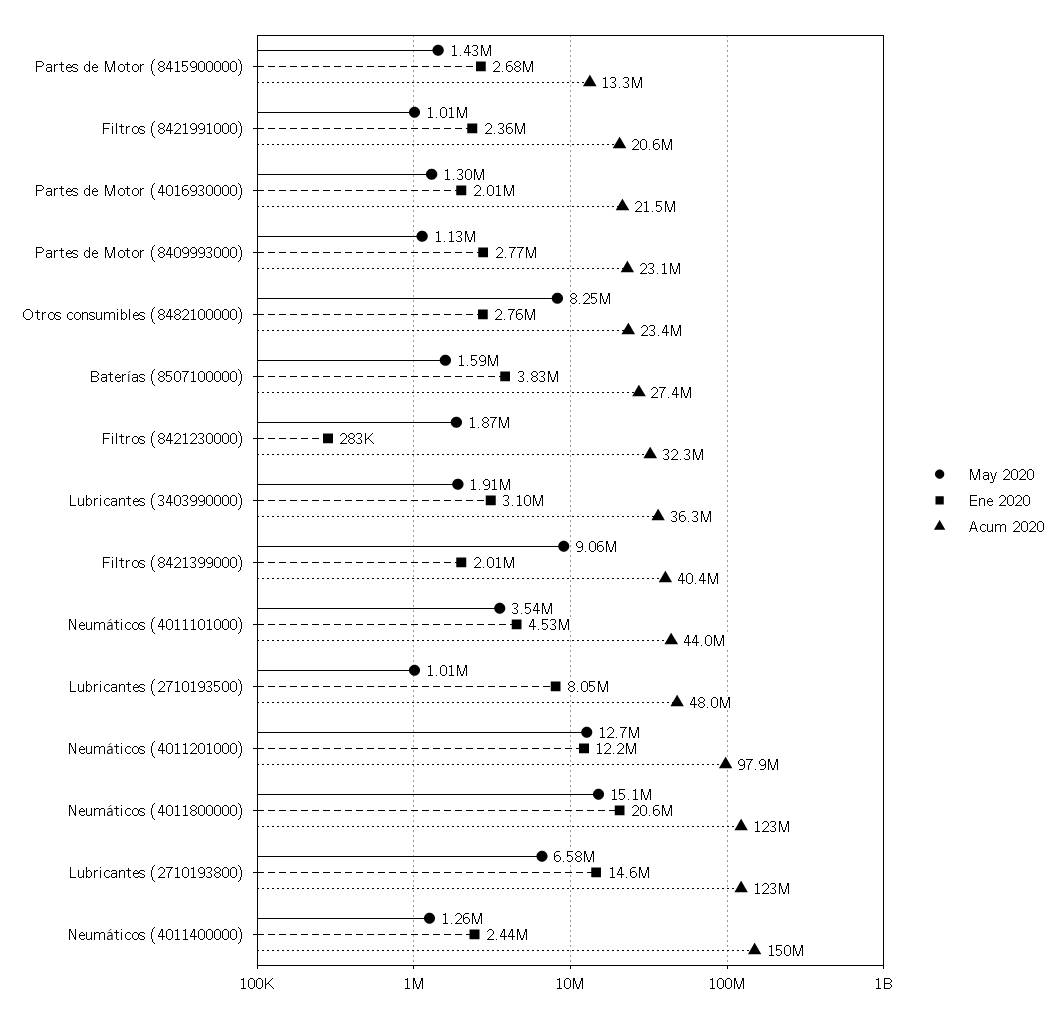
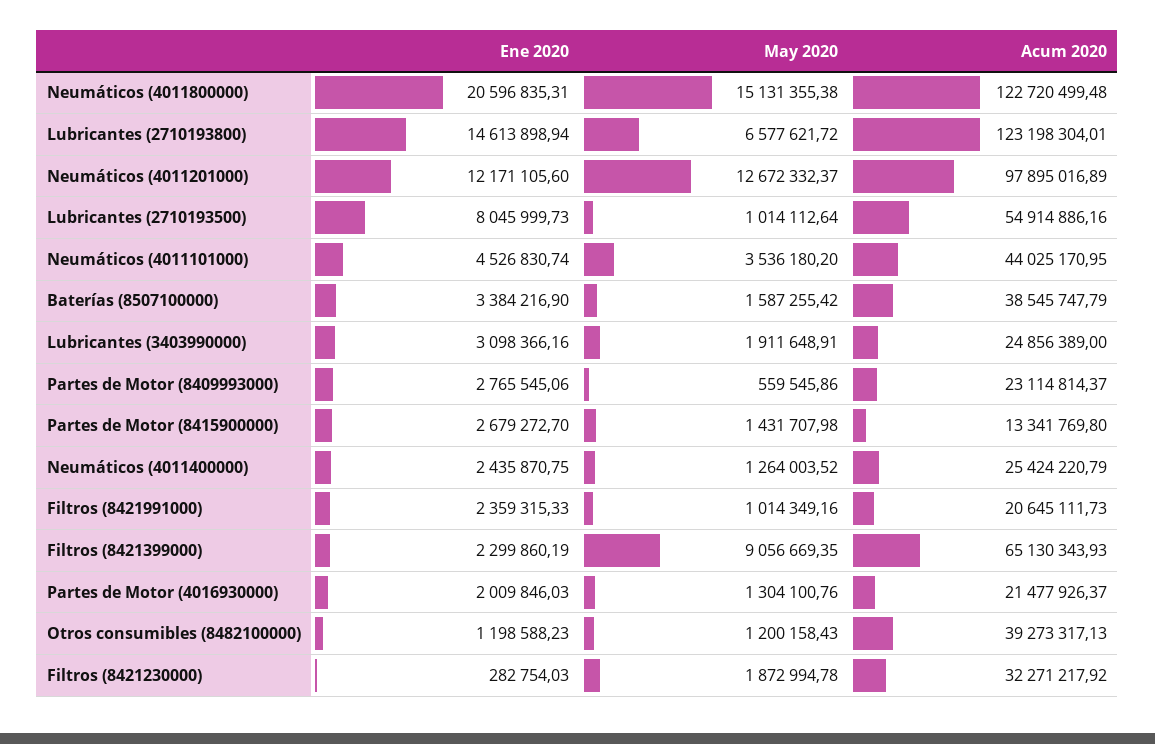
May 2020, Partes de Motor (8409993000): 1130000 -> 559545.86
May 2020, Otros consumibles (8482100000): 8250000 -> 1200158.43
Ene 2020, Otros consumibles (8482100000): 2760000 -> 1198588.23
Acum 2020, Otros consumibles (8482100000): 23400000 -> 39273317.13
Ene 2020, Baterías (8507100000): 3830000 -> 3384216.9
Acum 2020, Baterías (8507100000): 27400000 -> 38545747.79
Acum 2020, Lubricantes (3403990000): 36300000 -> 24856389
Ene 2020, Filtros (8421399000): 2010000 -> 2299860.19
Acum 2020, Filtros (8421399000): 40400000 -> 65130343.93
Acum 2020, Lubricantes (2710193500): 48000000 -> 54914886.16
Acum 2020, Neumáticos (4011400000): 150000000 -> 25424220.79

